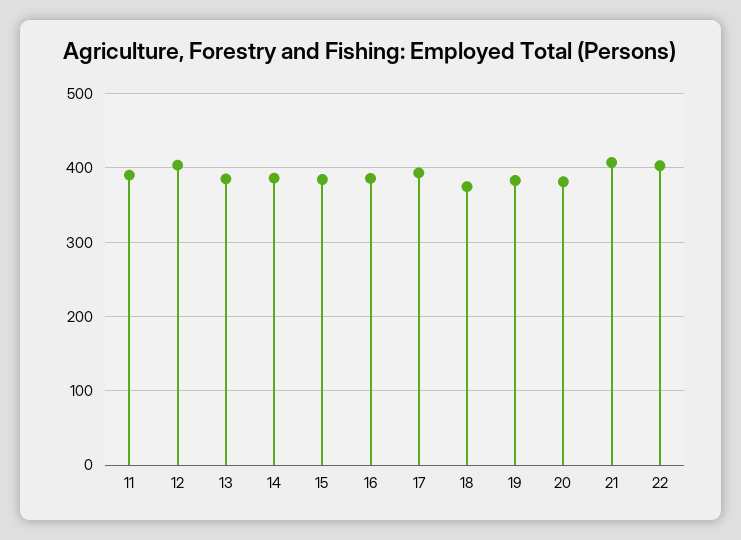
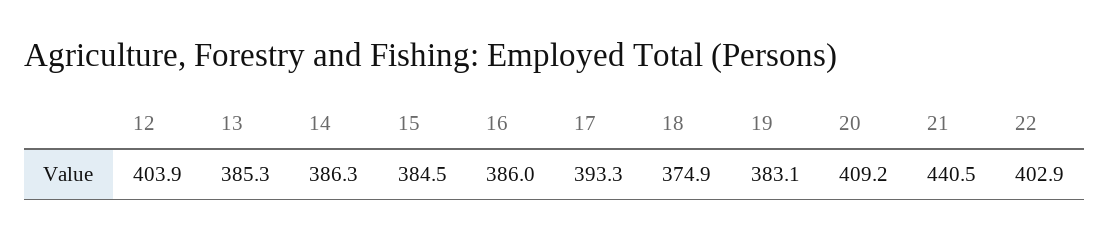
11: 390 -> none
20: 380 -> 409.2
21: 410 -> 440.5

